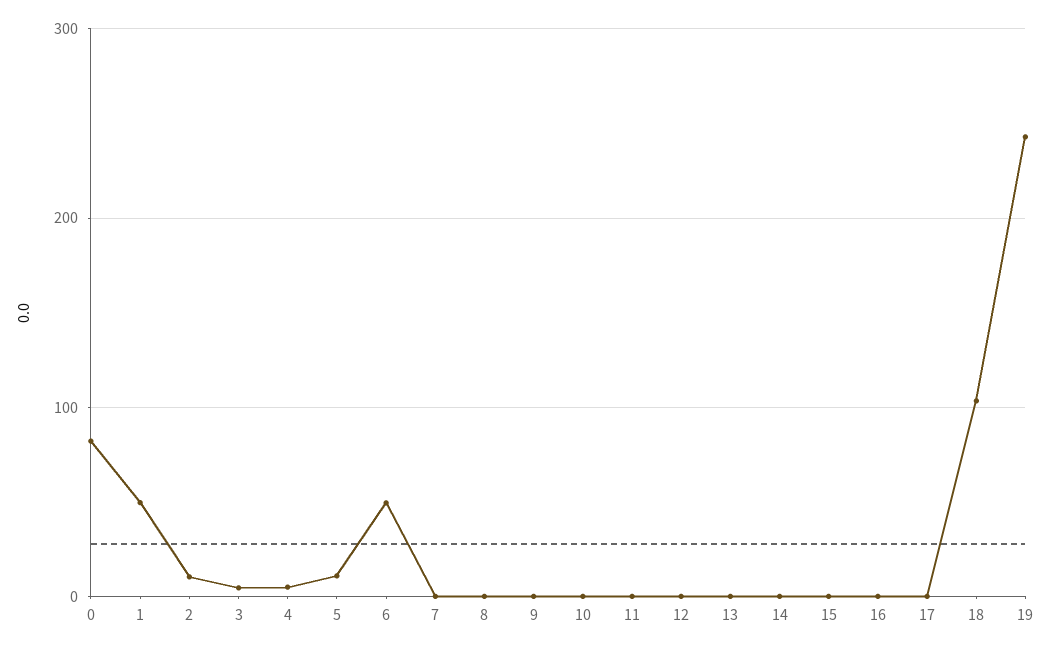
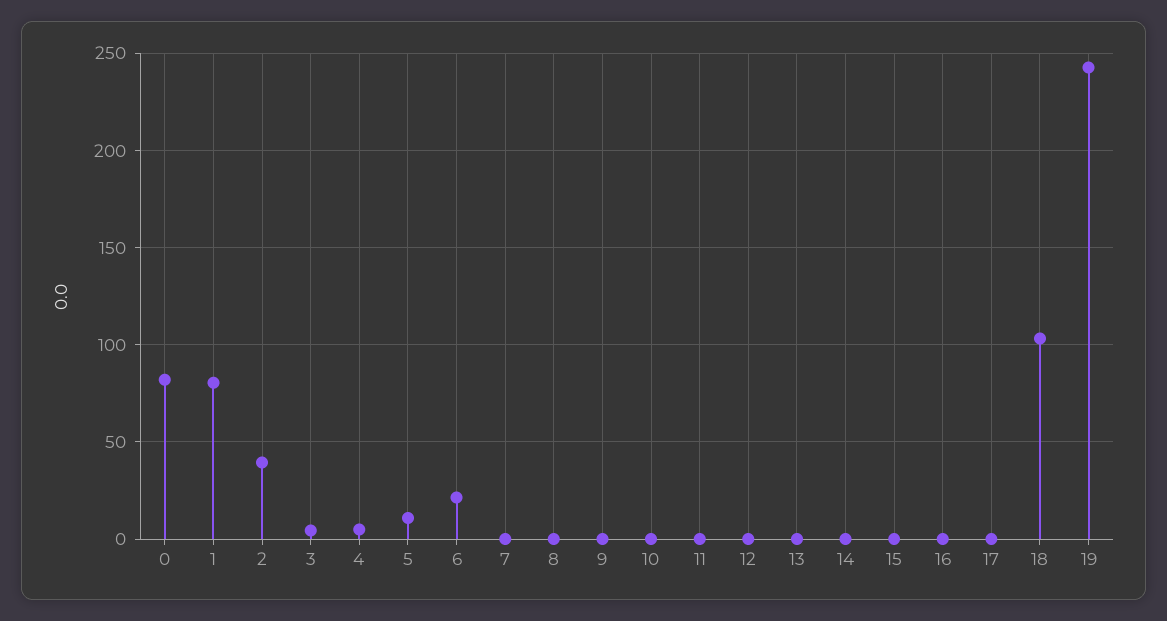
1: 50 -> 80
2: 10 -> 40
6: 50 -> 20

